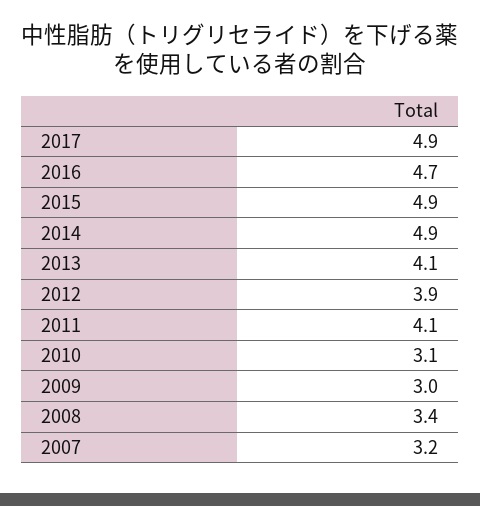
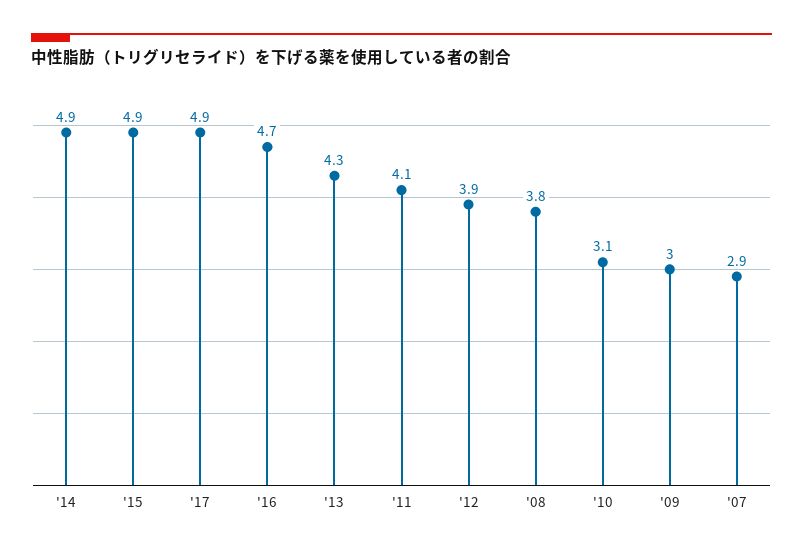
2013: 4.1 -> 4.3
2008: 3.4 -> 3.8
2007: 3.2 -> 2.9

